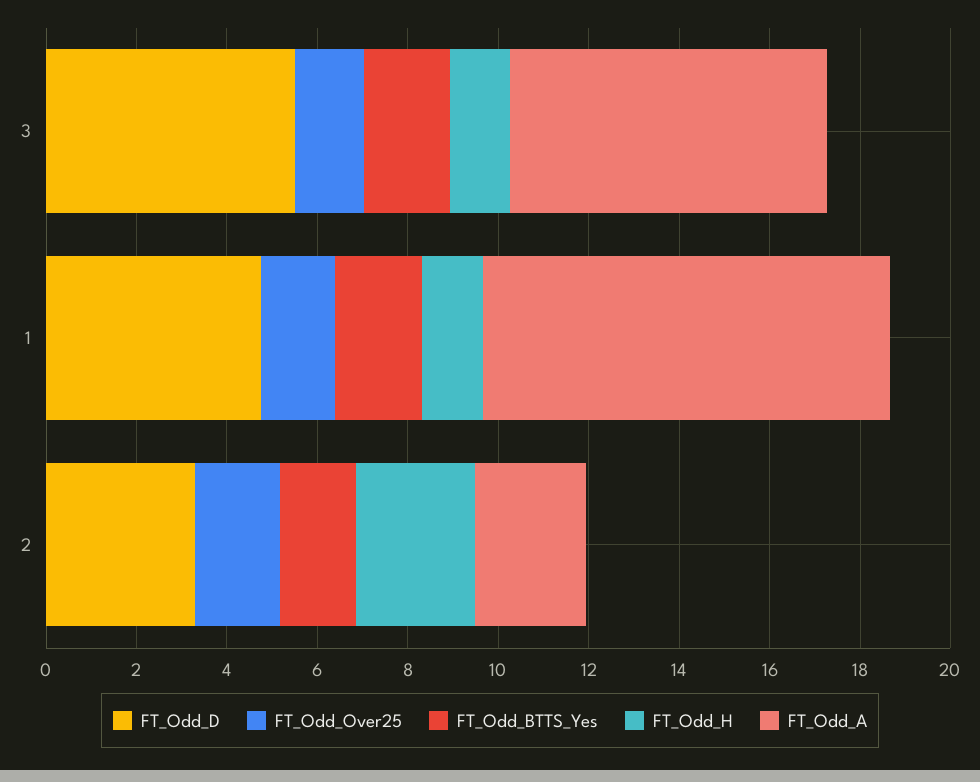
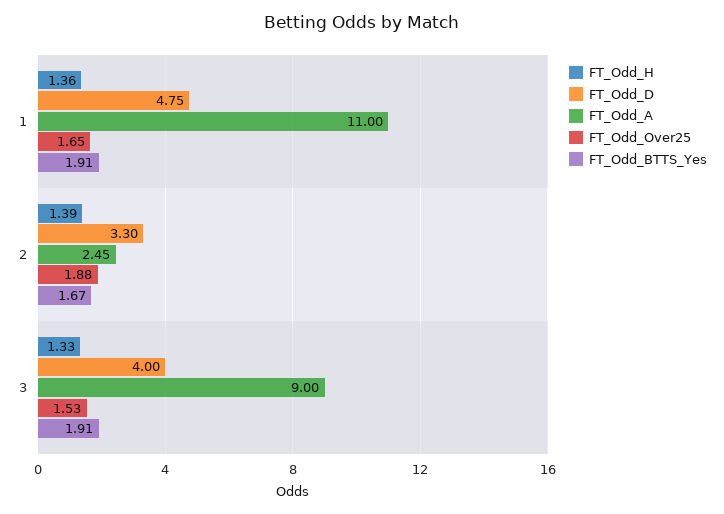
FT_Odd_D, 3: 5.5 -> 4
FT_Odd_A, 3: 7 -> 9
FT_Odd_A, 1: 9 -> 11
FT_Odd_H, 2: 2.5 -> 1.39

